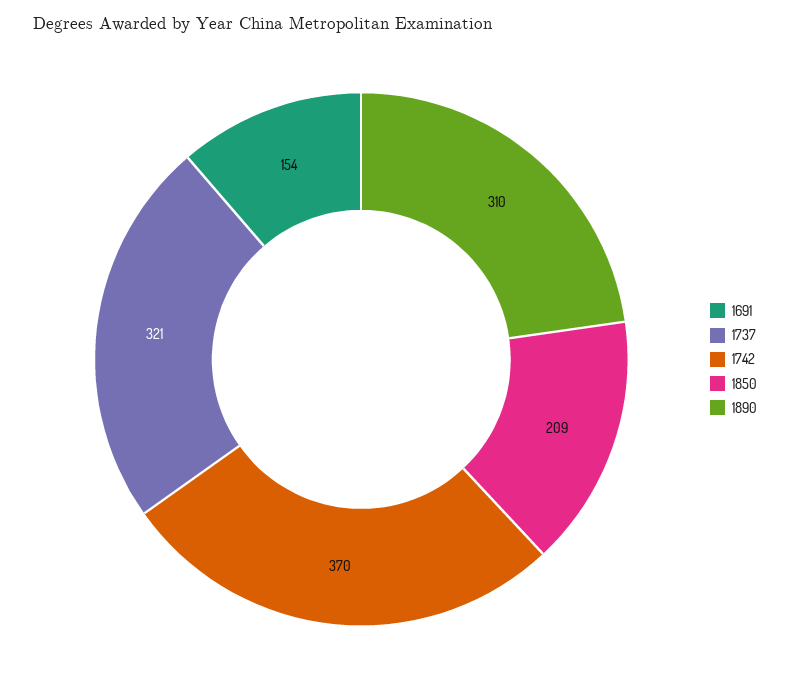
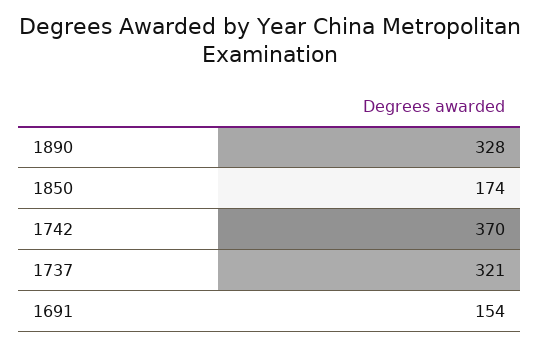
1850: 209 -> 174
1890: 310 -> 328

